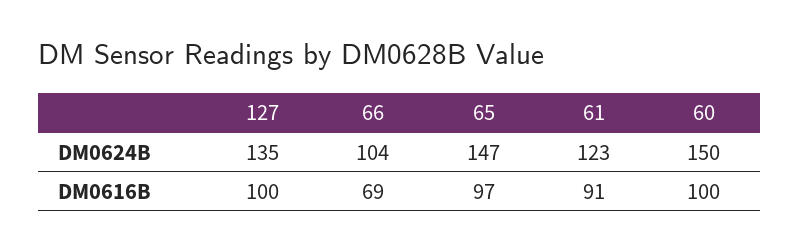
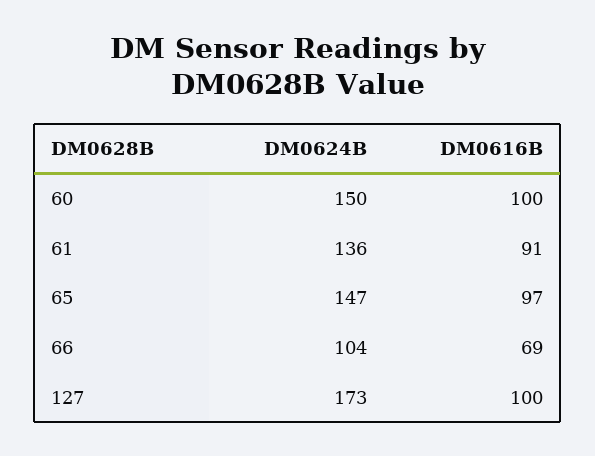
127, DM0624B: 135 -> 173
61, DM0624B: 123 -> 136

